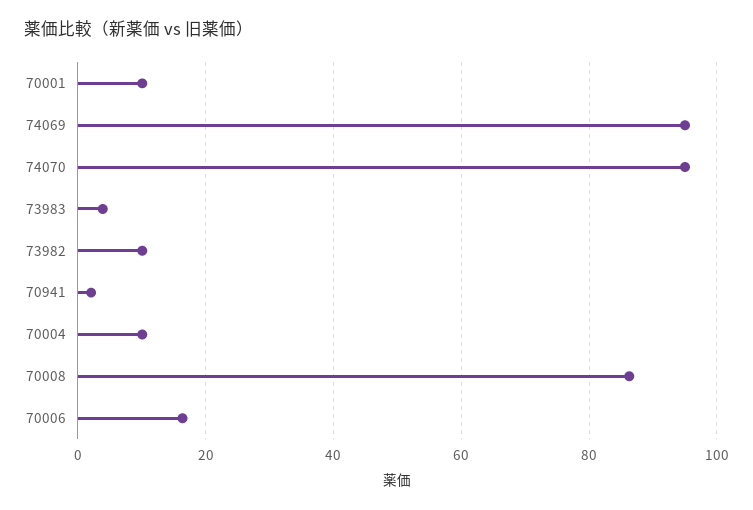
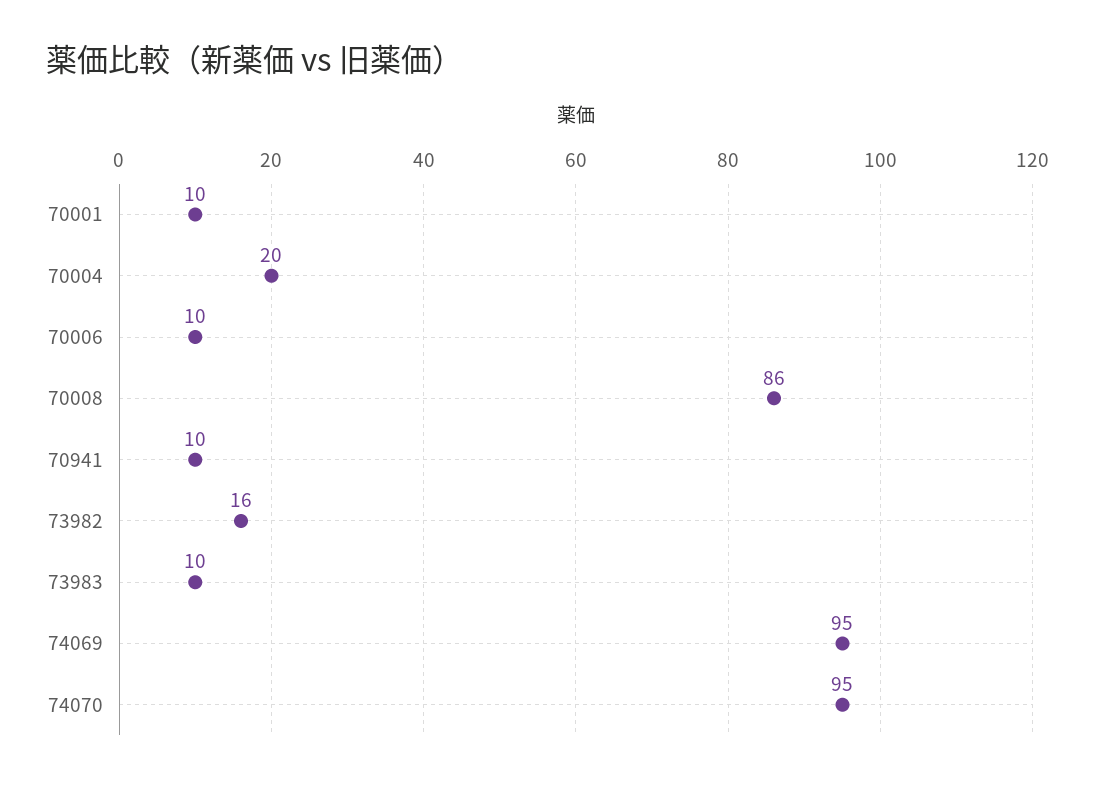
73983: 4 -> 10
73982: 10 -> 16
70941: 2 -> 10
70004: 10 -> 20
70006: 16 -> 10

